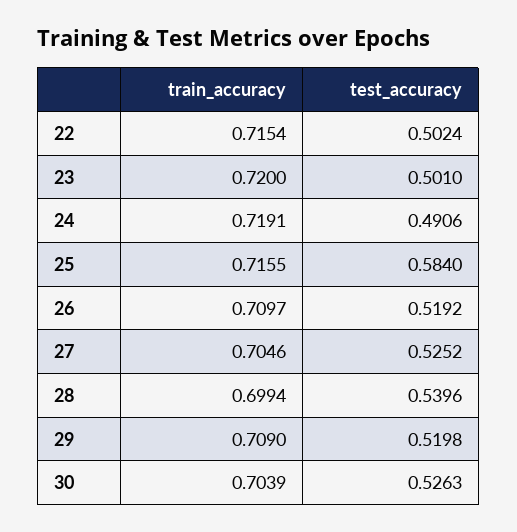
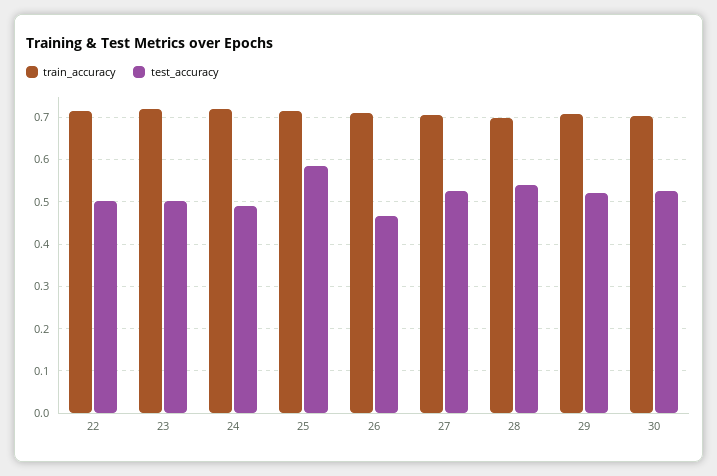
test_accuracy, 26: 0.5192 -> 0.46

